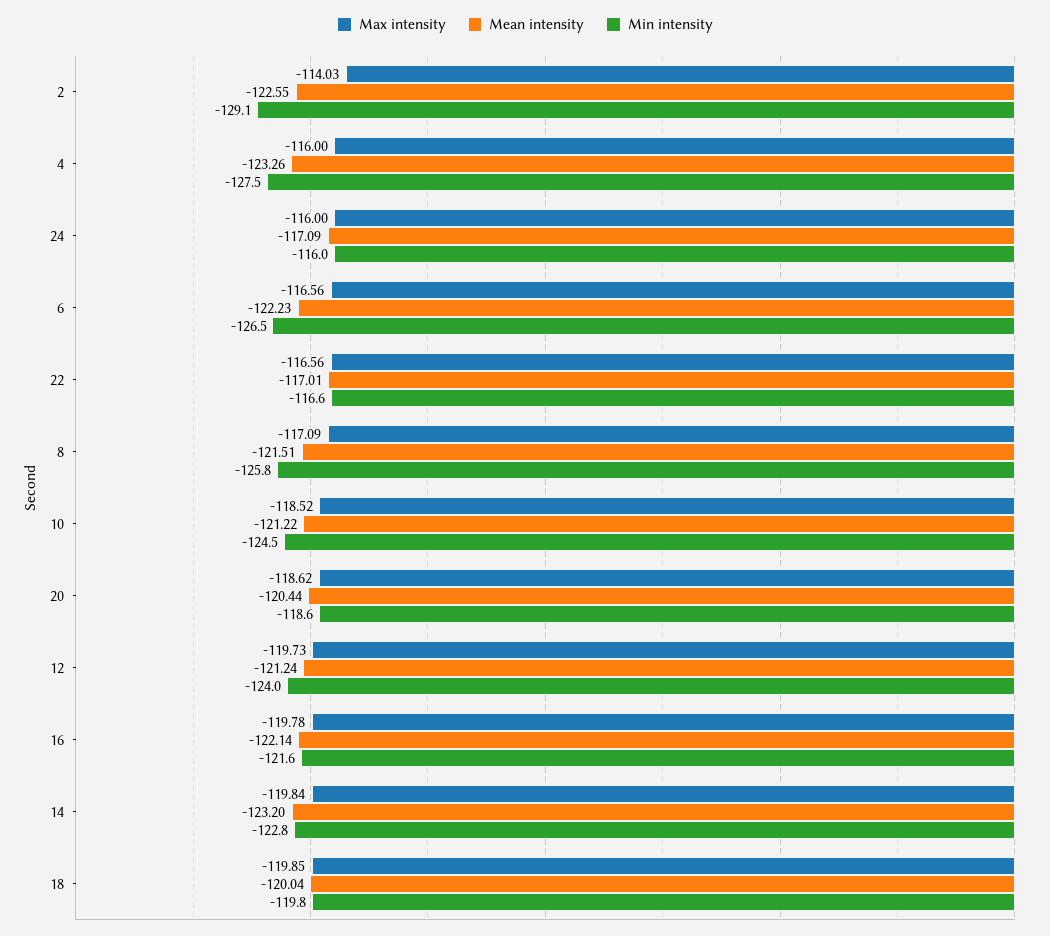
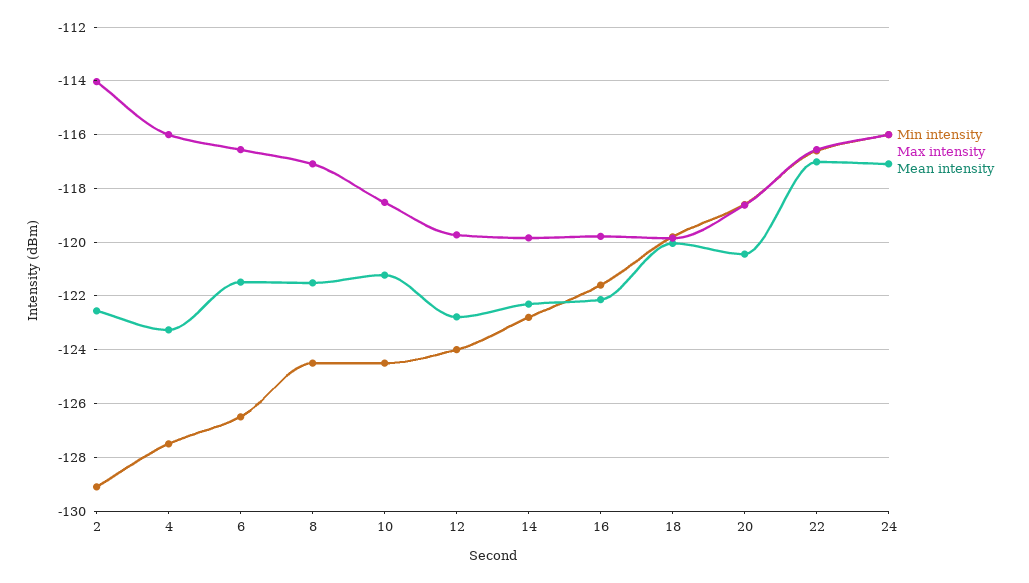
Mean intensity, 6: -122.23 -> -121.5
Min intensity, 8: -125.8 -> -124.5
Mean intensity, 12: -121.24 -> -122.75
Mean intensity, 14: -123.2 -> -122.25

